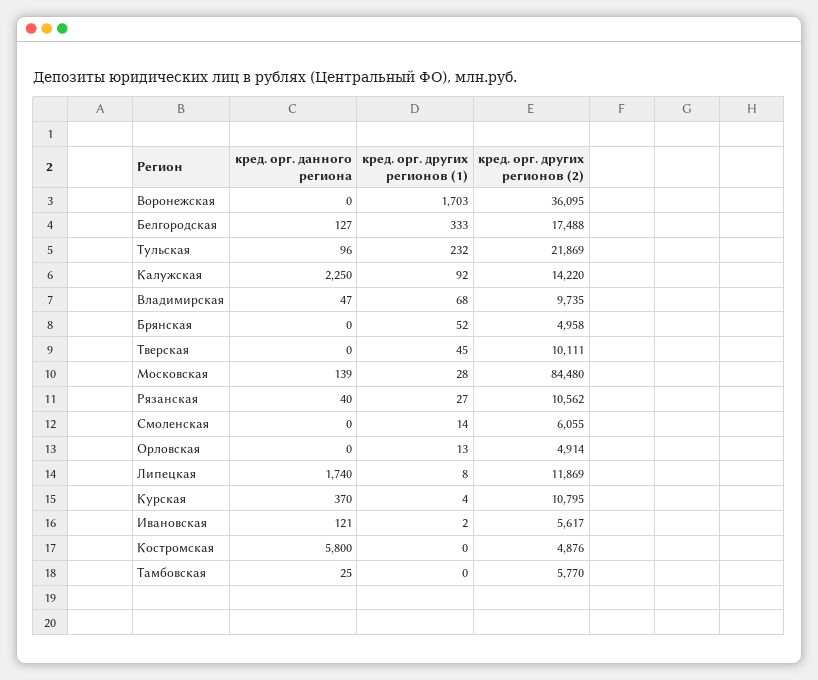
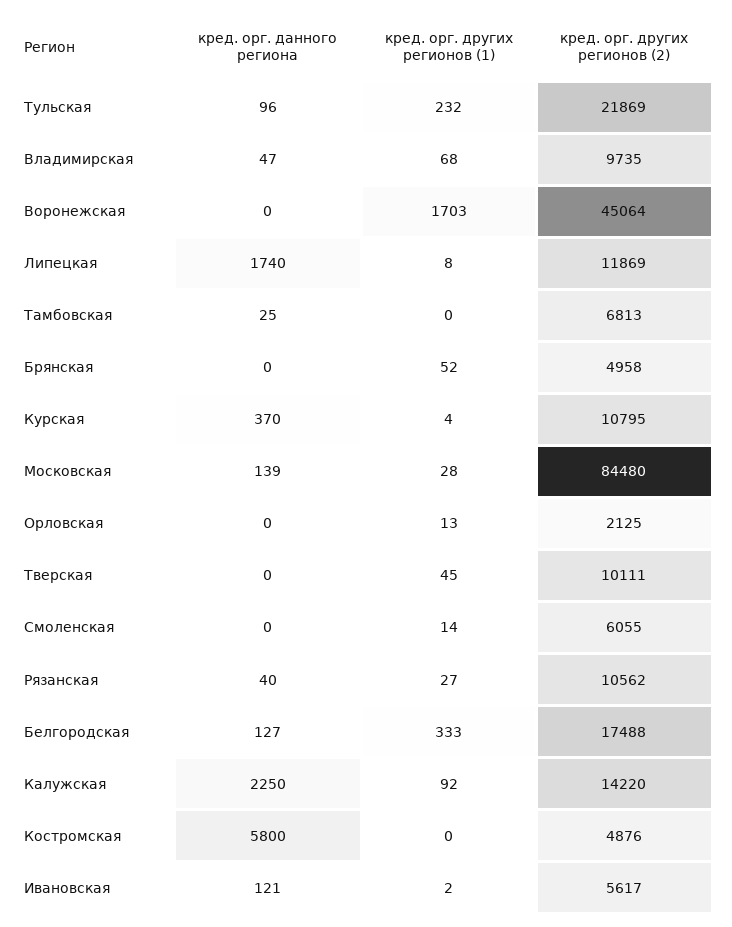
кред. орг. других регионов (2), Воронежская: 36095 -> 45064
кред. орг. других регионов (2), Орловская: 4914 -> 2125
кред. орг. других регионов (2), Тамбовская: 5770 -> 6813

